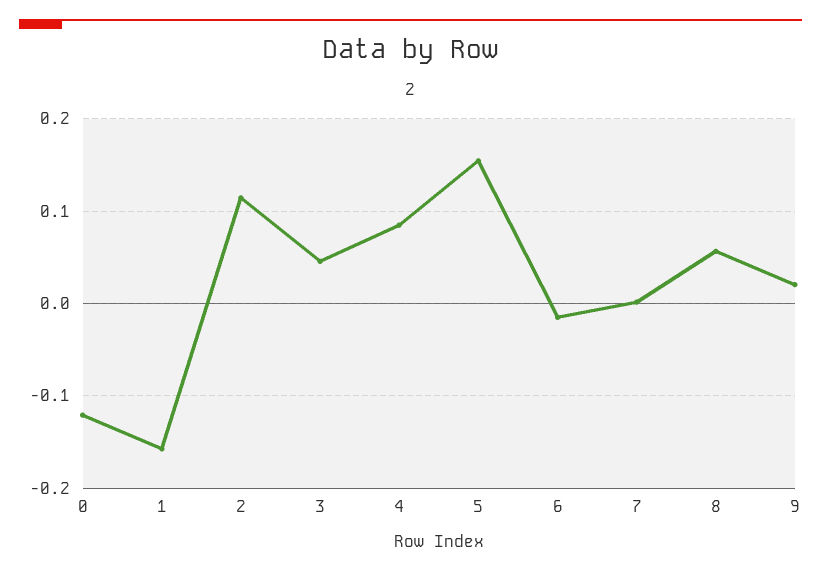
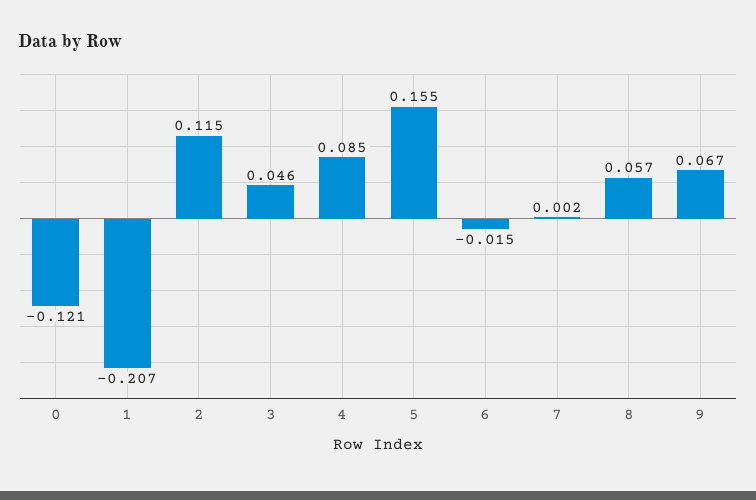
1: -0.16 -> -0.207
9: 0.02 -> 0.067

